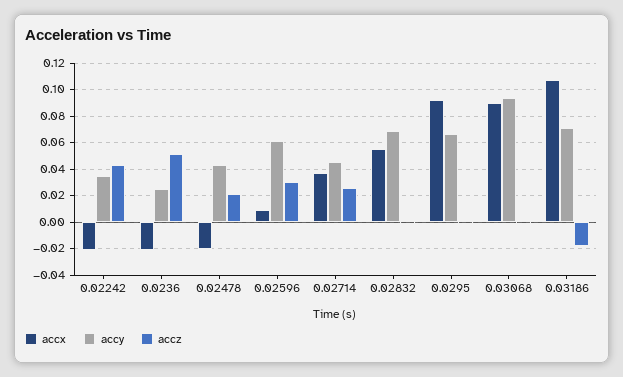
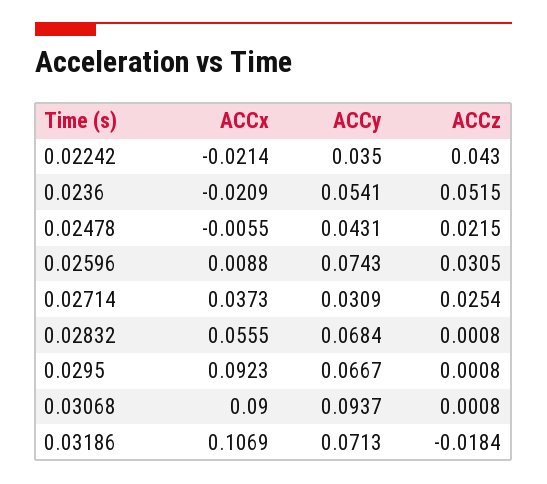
accy, 0.0236: 0.025 -> 0.0541
accx, 0.02478: -0.02 -> -0.0055
accy, 0.02596: 0.06 -> 0.0743
accy, 0.02714: 0.045 -> 0.0309

